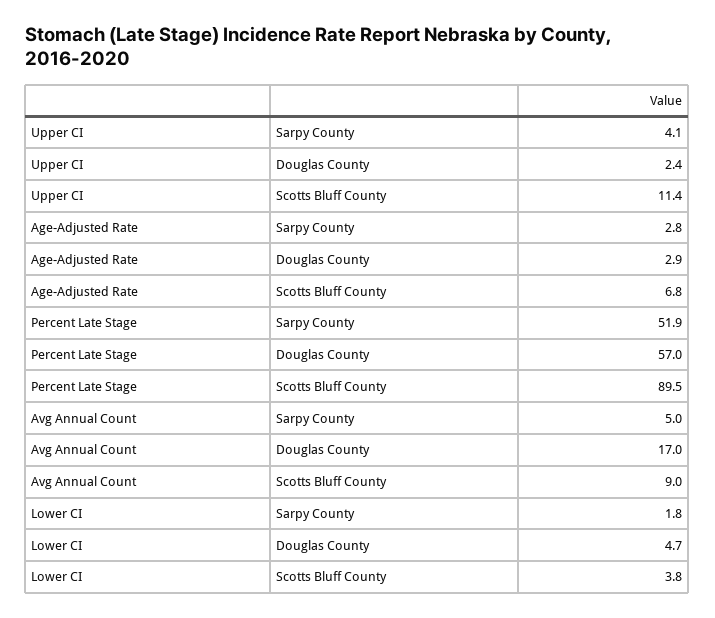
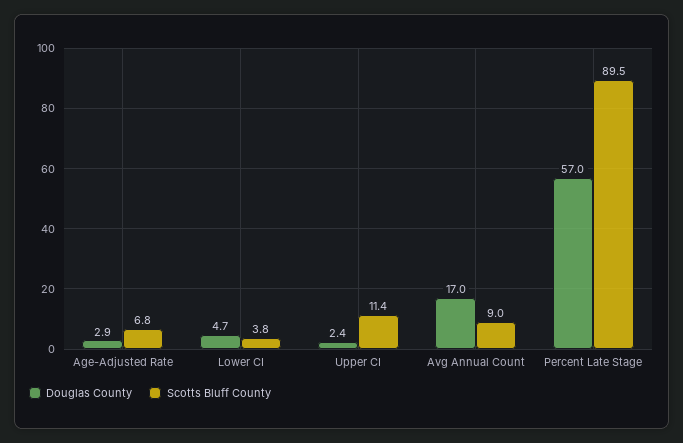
Sarpy County, Upper CI: 4.1 -> none
Sarpy County, Age-Adjusted Rate: 2.8 -> none
Sarpy County, Percent Late Stage: 51.9 -> none
Sarpy County, Avg Annual Count: 5 -> none
Sarpy County, Lower CI: 1.8 -> none

